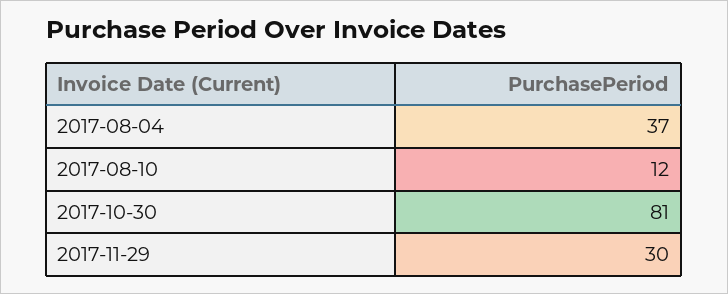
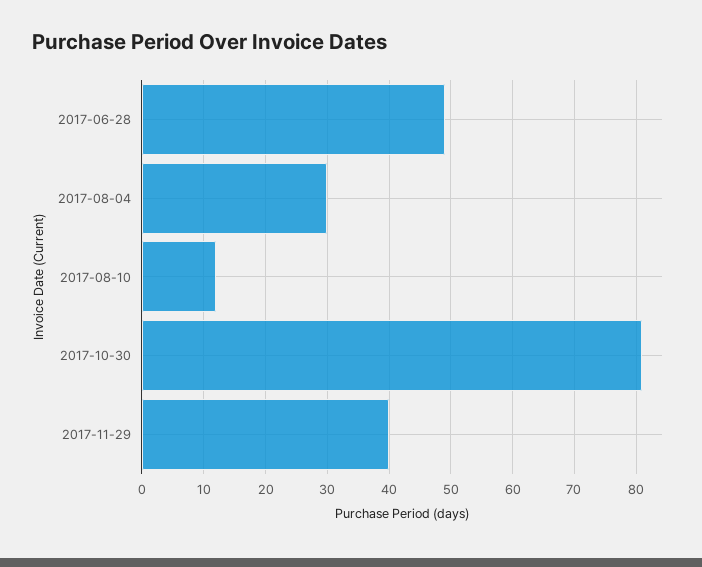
2017-08-04: 37 -> 30
2017-11-29: 30 -> 40
2017-06-28: none -> 49

